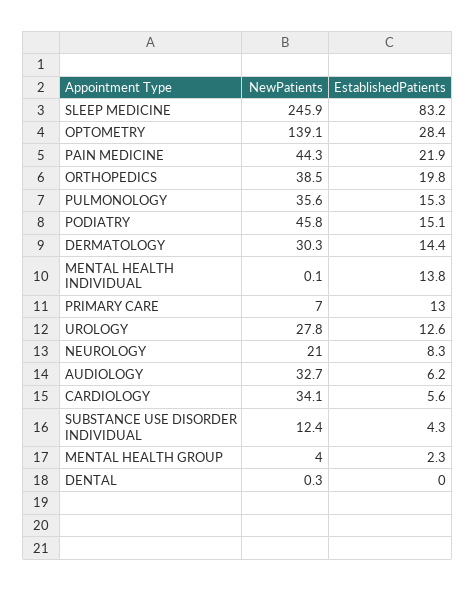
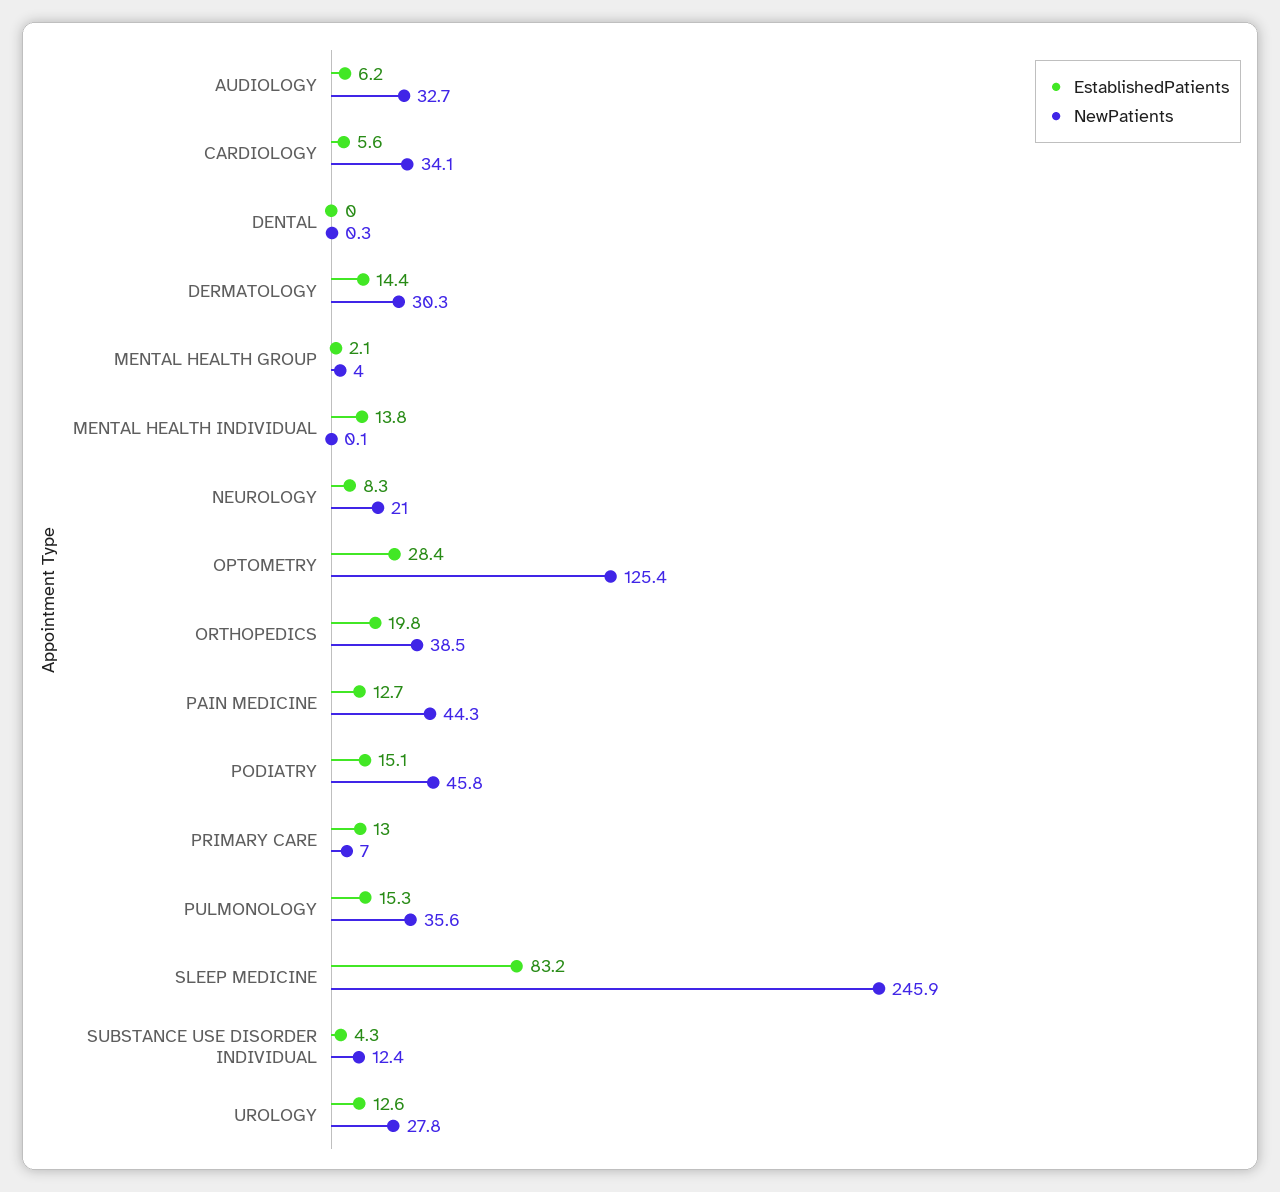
NewPatients, OPTOMETRY: 139.1 -> 125.4
EstablishedPatients, PAIN MEDICINE: 21.9 -> 12.7
EstablishedPatients, MENTAL HEALTH GROUP: 2.3 -> 2.1

